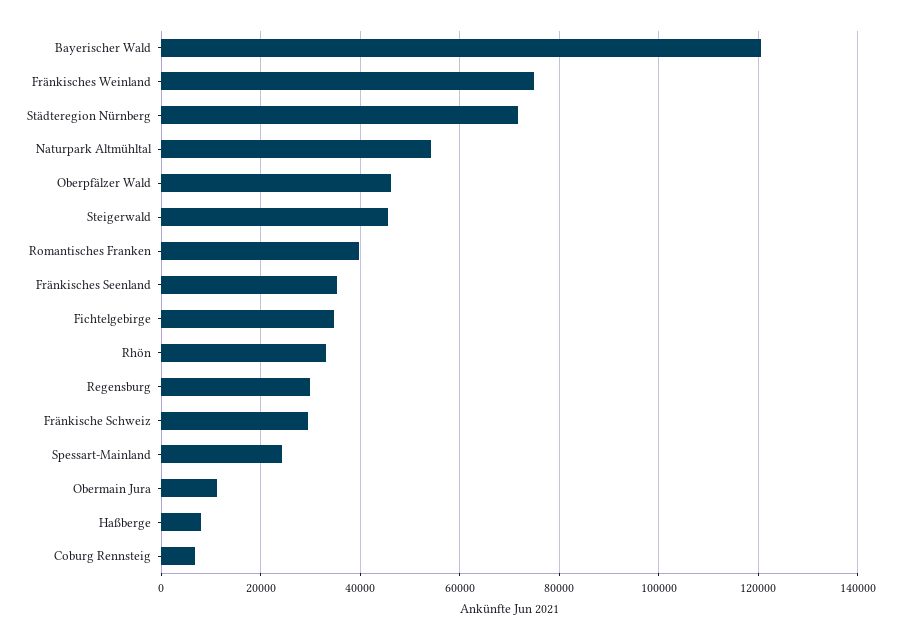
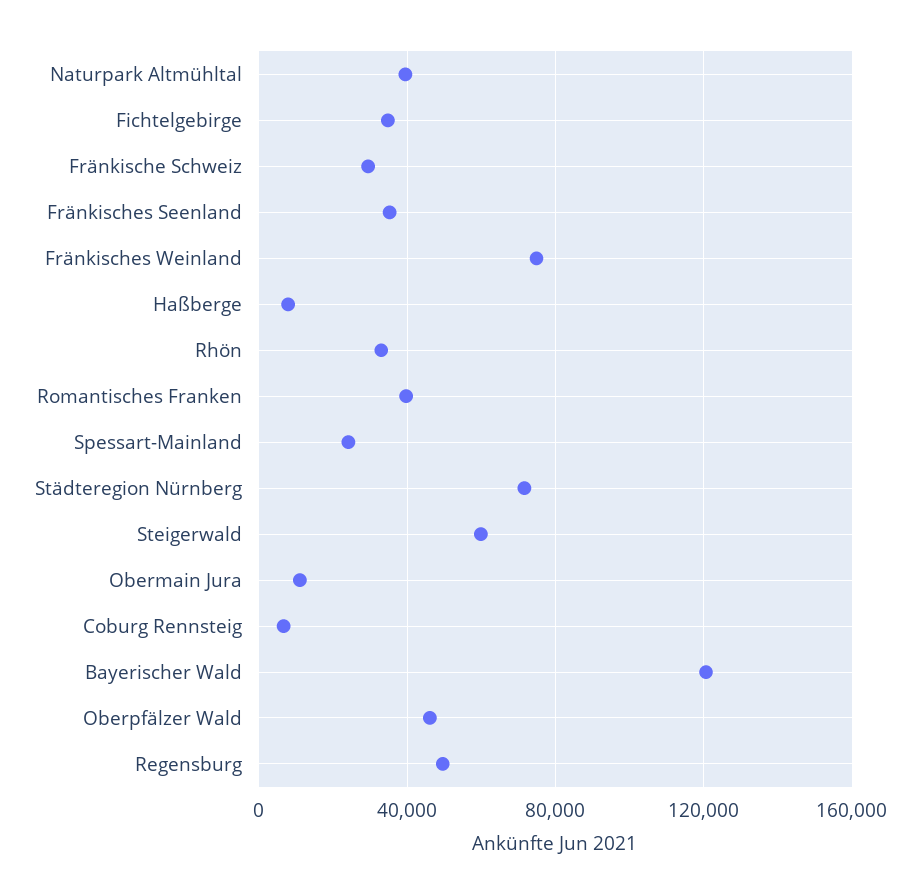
Naturpark Altmühltal: 54000 -> 40000
Steigerwald: 46000 -> 60000
Regensburg: 30000 -> 50000

